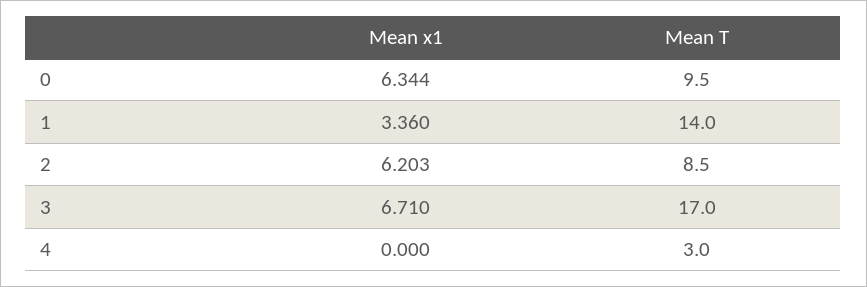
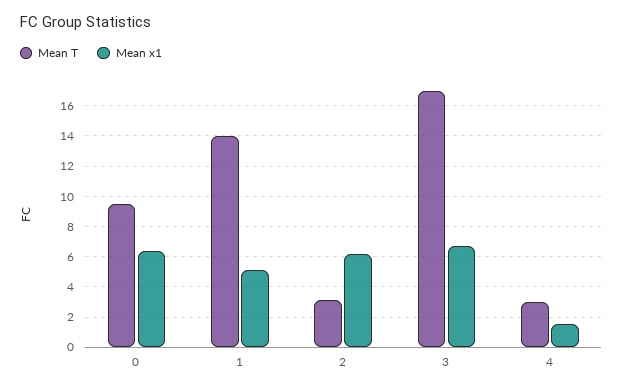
Mean x1, 1: 3.36 -> 5
Mean T, 2: 8.5 -> 3
Mean x1, 4: 0 -> 1.5

